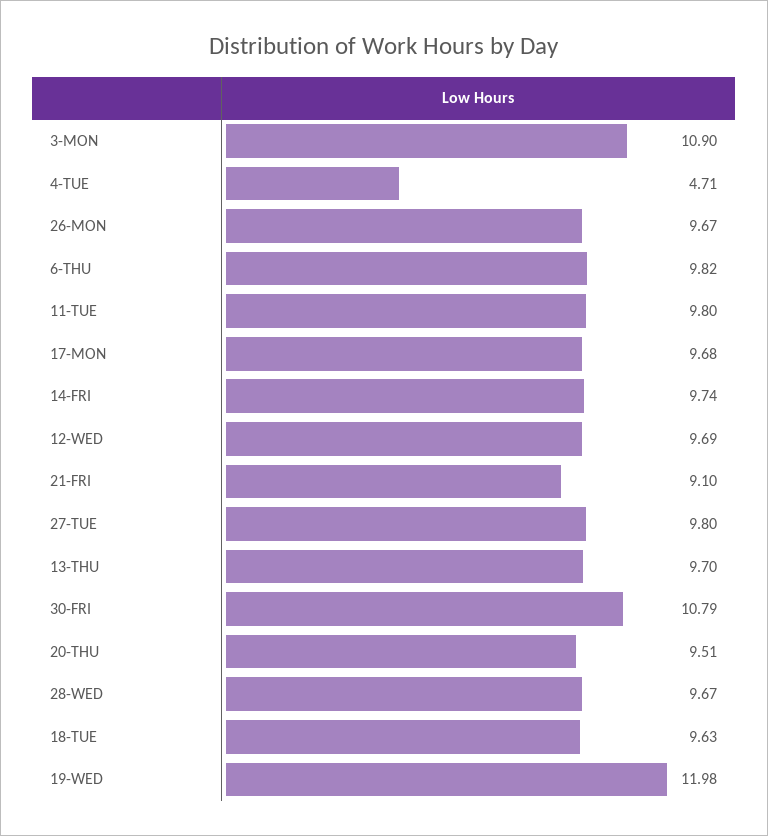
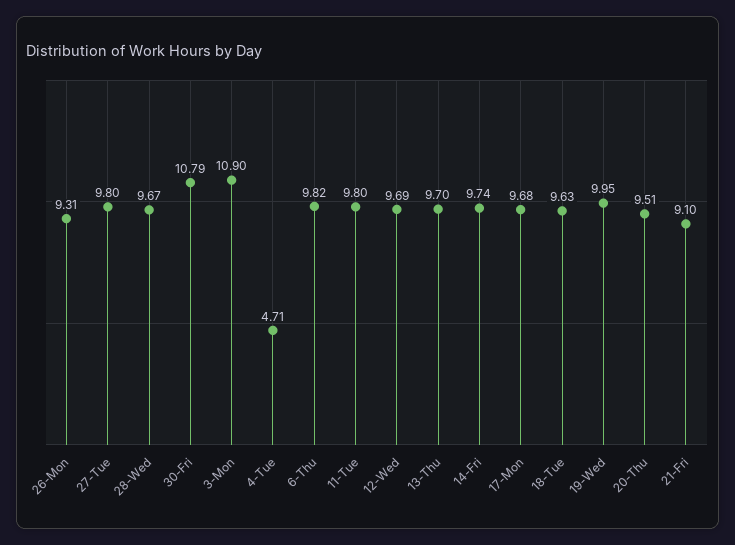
26-MON: 9.67 -> 9.31
19-WED: 11.98 -> 9.95

